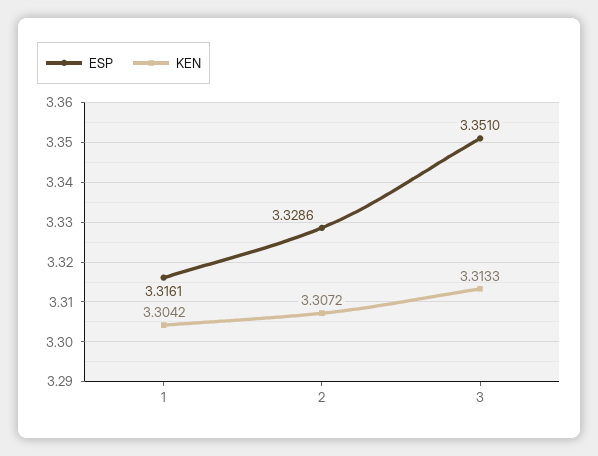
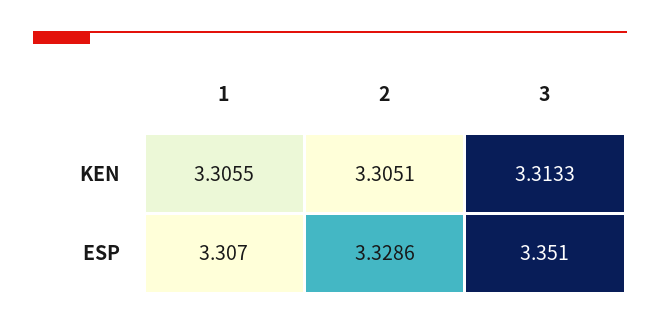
ESP, 1: 3.3161 -> 3.307
KEN, 1: 3.3042 -> 3.3055
KEN, 2: 3.3072 -> 3.3051

